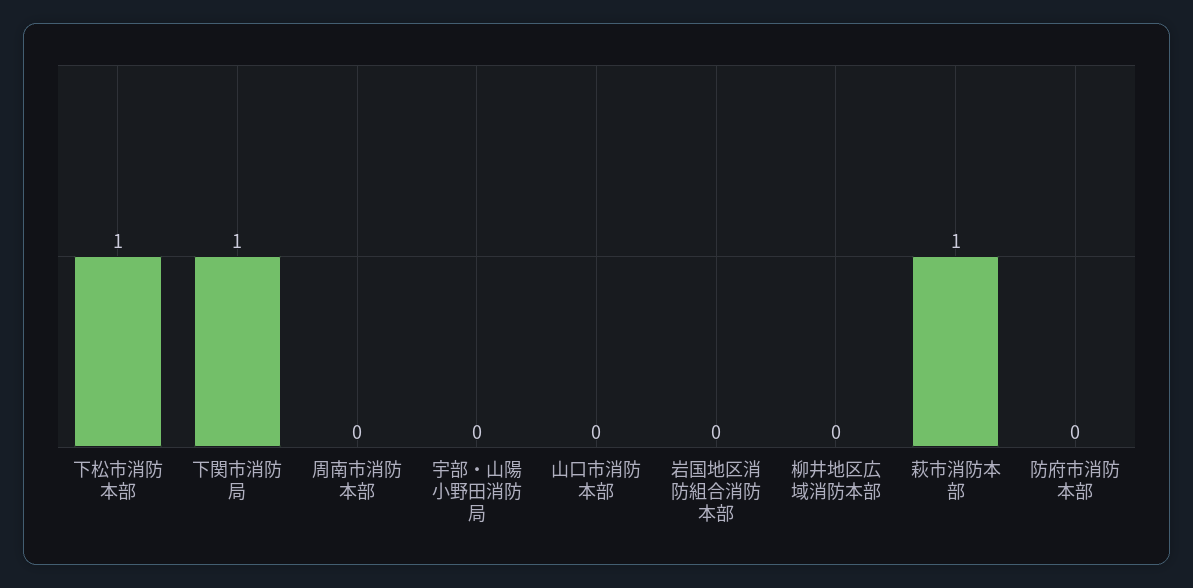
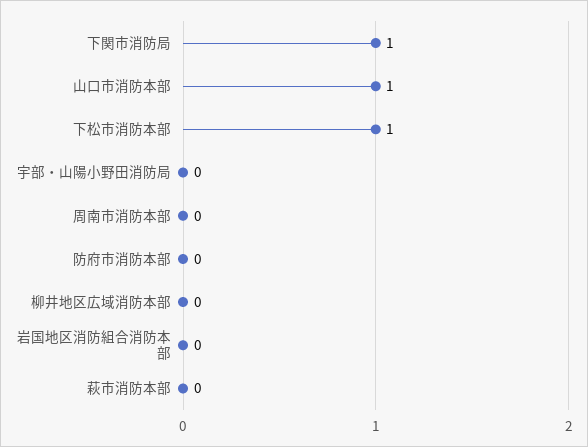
山口市消防本部: 0 -> 1
萩市消防本部: 1 -> 0

